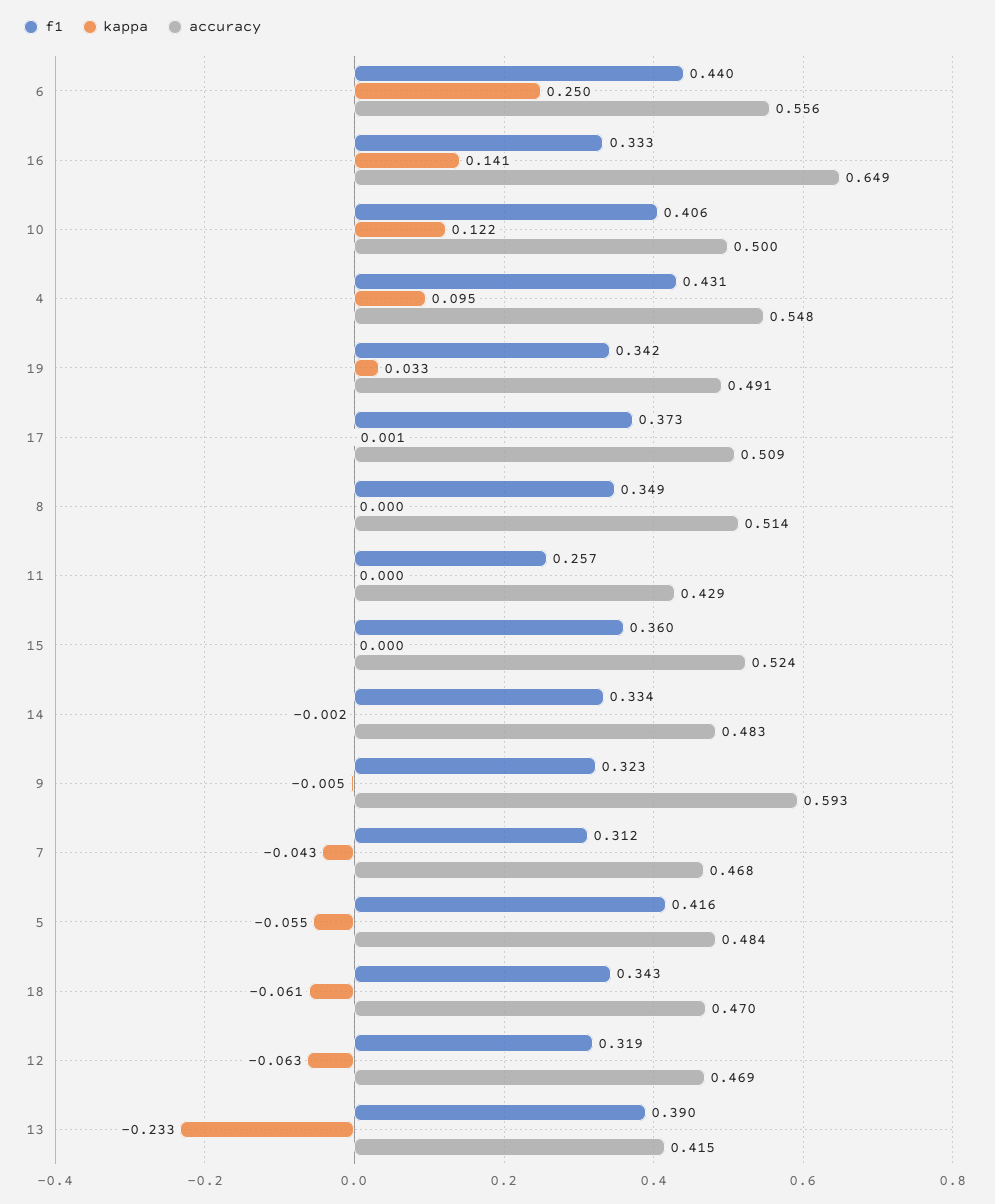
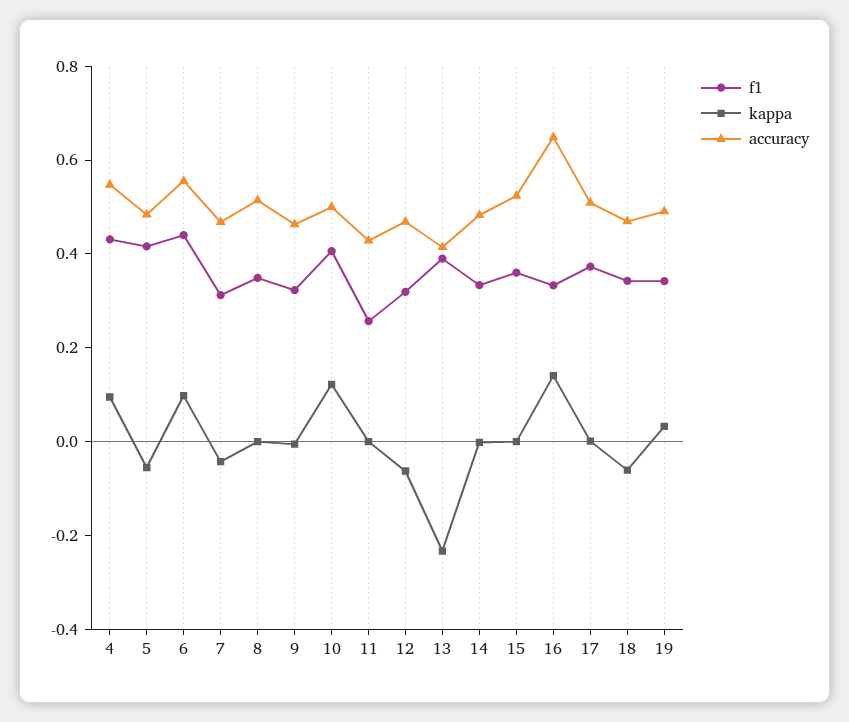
kappa, 6: 0.25 -> 0.1
accuracy, 9: 0.593 -> 0.45

